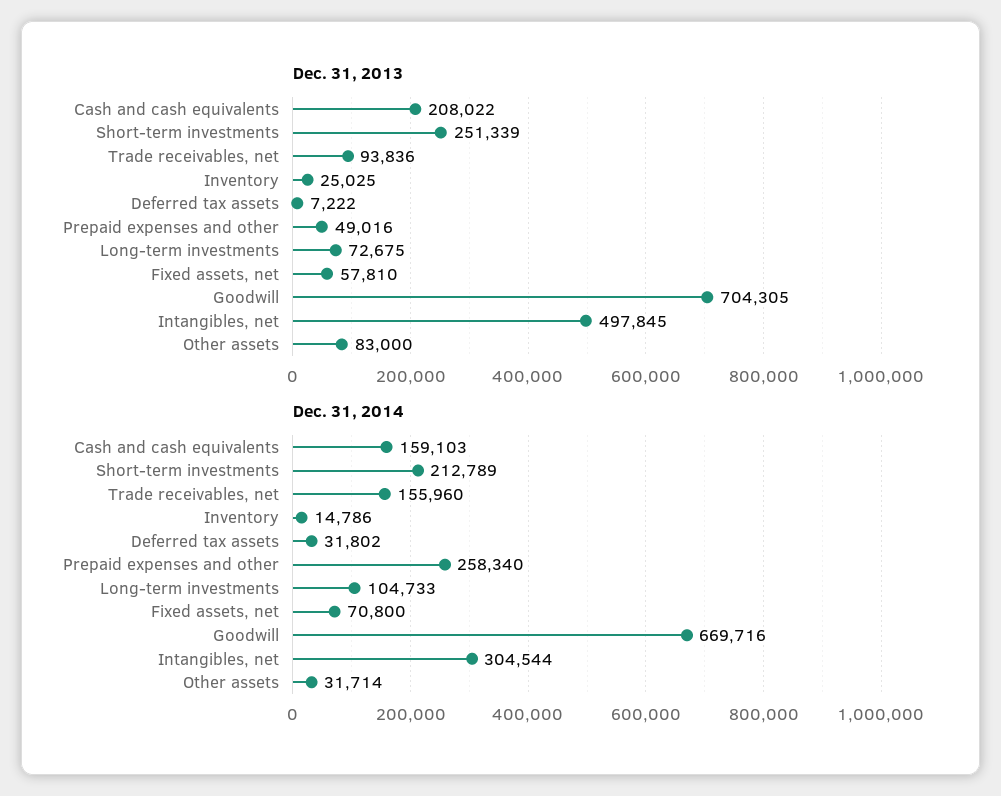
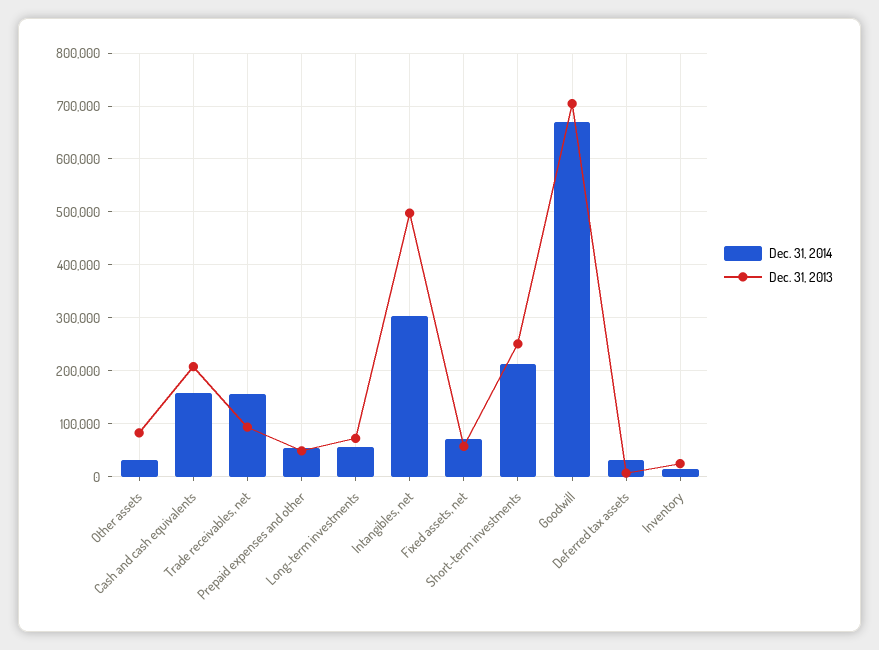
Dec. 31, 2014, Prepaid expenses and other: 258340 -> 60000
Dec. 31, 2014, Long-term investments: 104733 -> 60000

